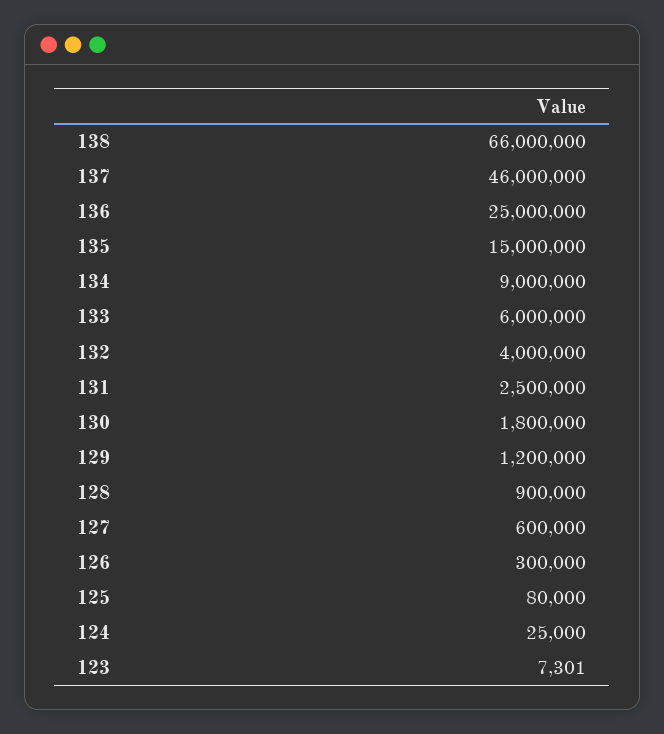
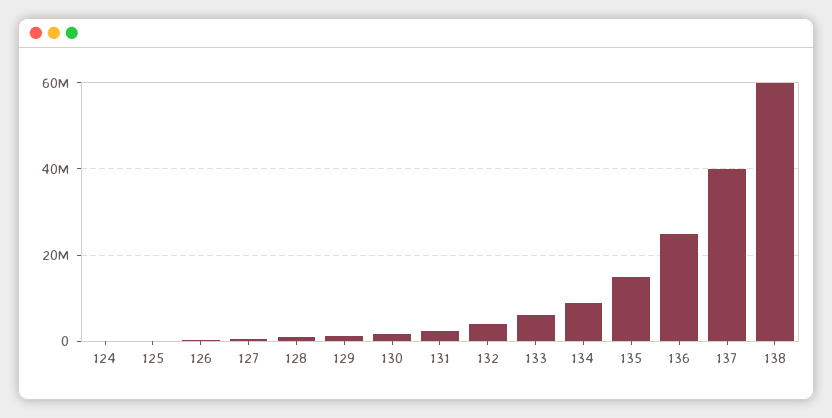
138: 66000000 -> 60000000
137: 46000000 -> 40000000
123: 7301 -> none

